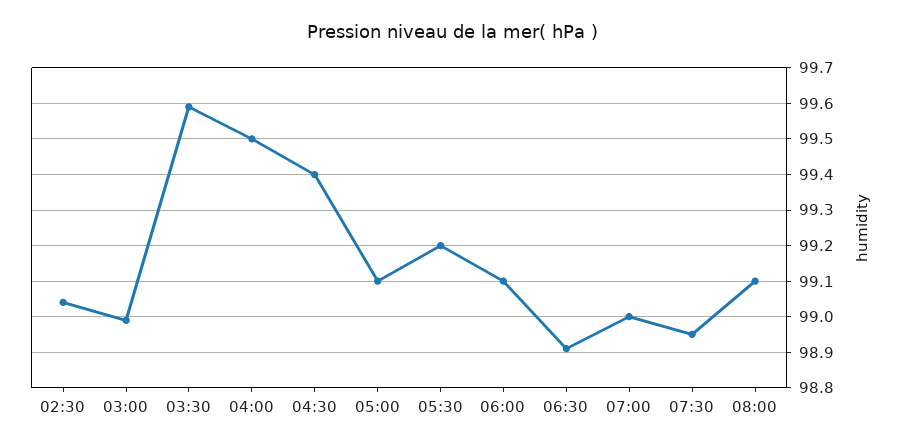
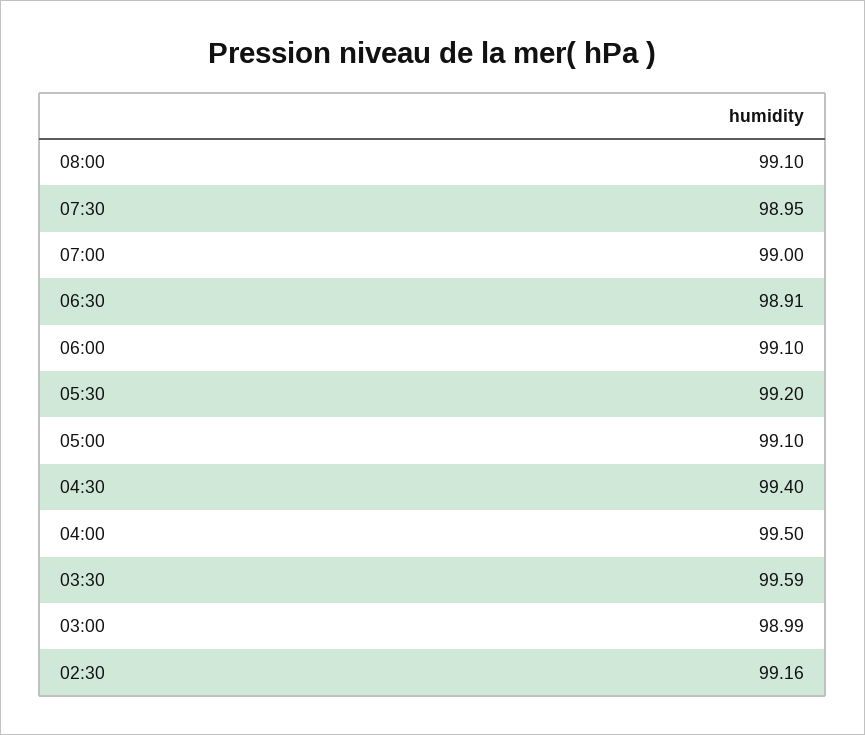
02:30: 99.05 -> 99.16

